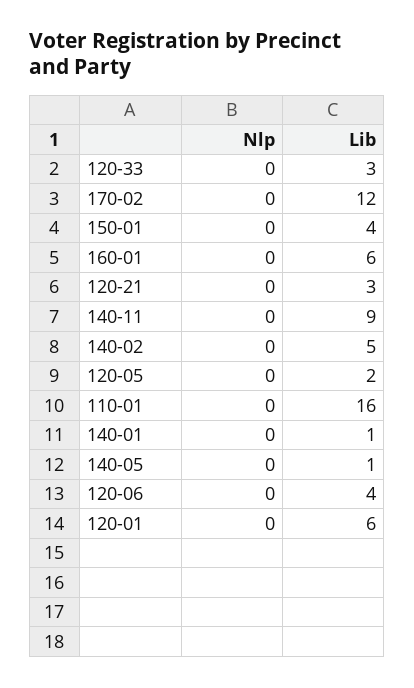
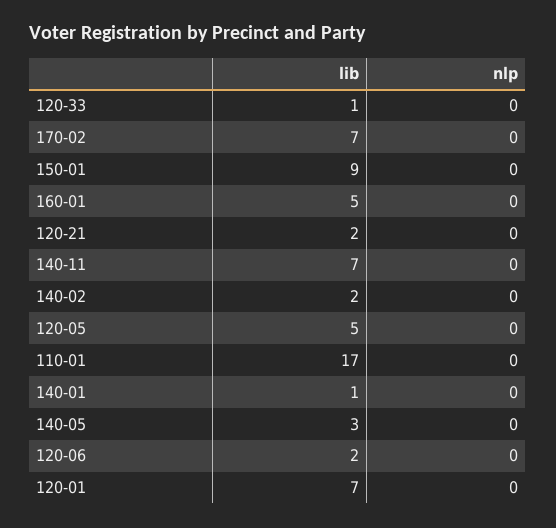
Lib, 120-33: 3 -> 1
Lib, 170-02: 12 -> 7
Lib, 150-01: 4 -> 9
Lib, 160-01: 6 -> 5
Lib, 120-21: 3 -> 2
Lib, 140-11: 9 -> 7
Lib, 140-02: 5 -> 2
Lib, 120-05: 2 -> 5
Lib, 110-01: 16 -> 17
Lib, 140-05: 1 -> 3
Lib, 120-06: 4 -> 2
Lib, 120-01: 6 -> 7

